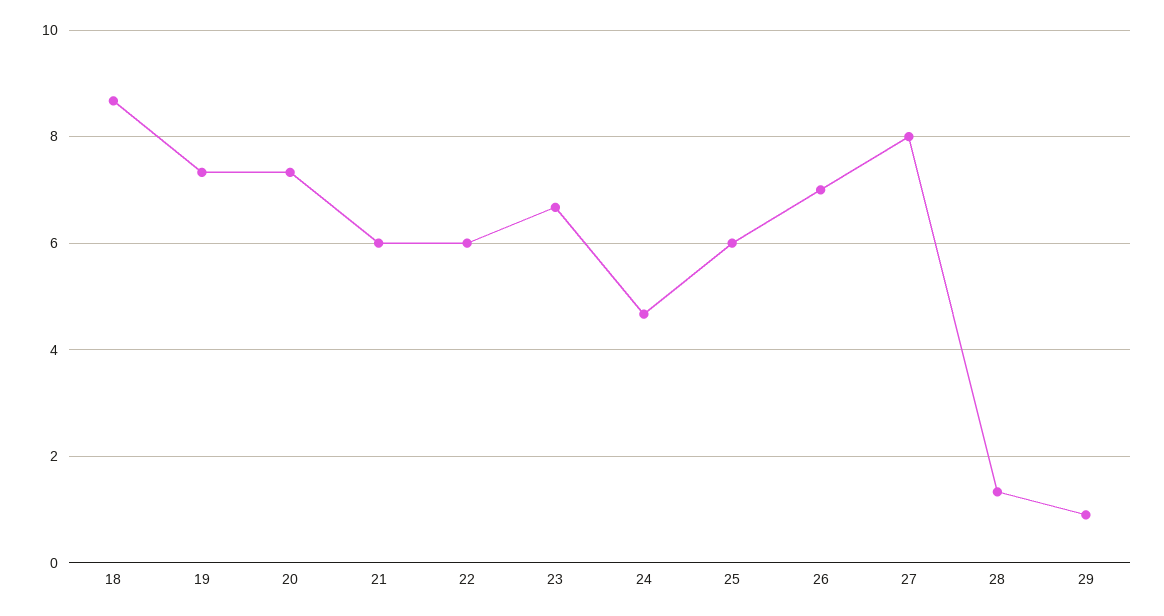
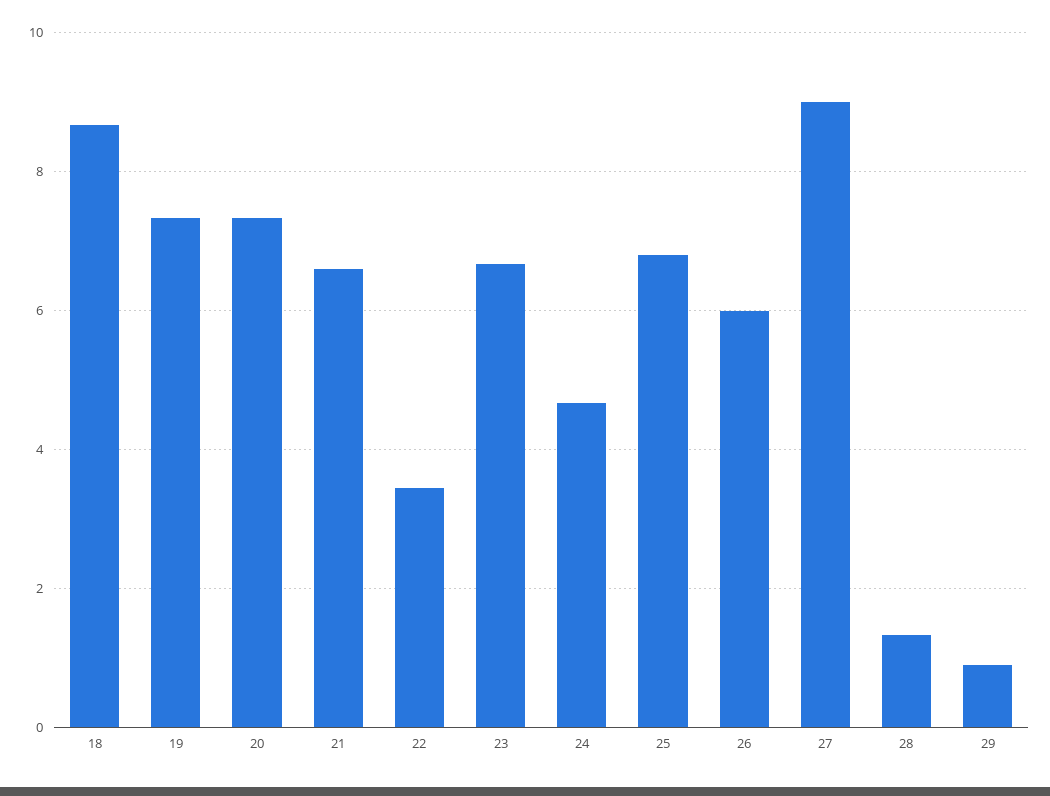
21: 6 -> 6.6
22: 6 -> 3.4
25: 6 -> 6.8
26: 7 -> 6
27: 8 -> 9

